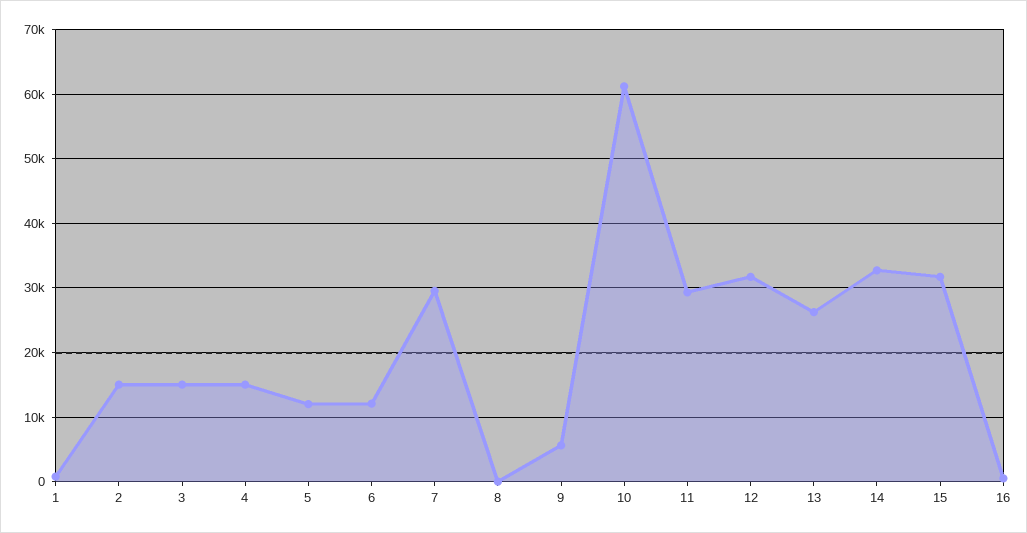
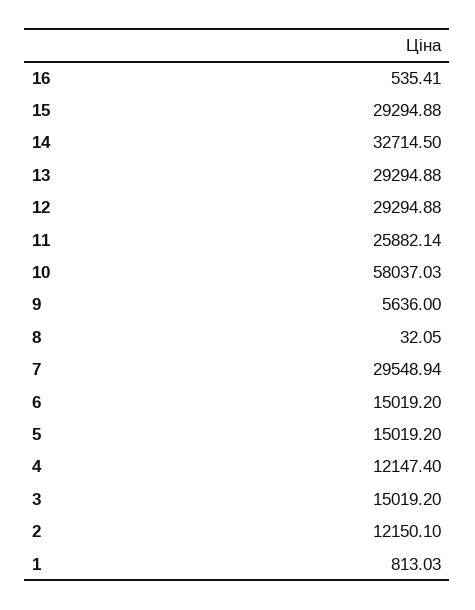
2: 15000 -> 12150.1
4: 15000 -> 12147.4
5: 12000 -> 15019.2
6: 12000 -> 15019.2
10: 61000 -> 58037.03
11: 29000 -> 25882.14
12: 32000 -> 29294.88
13: 26000 -> 29294.88
15: 32000 -> 29294.88

